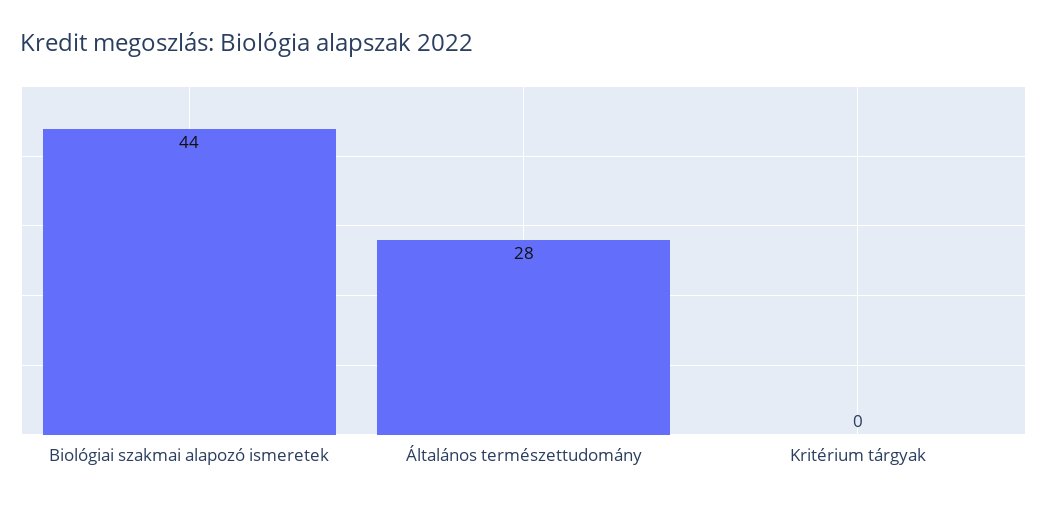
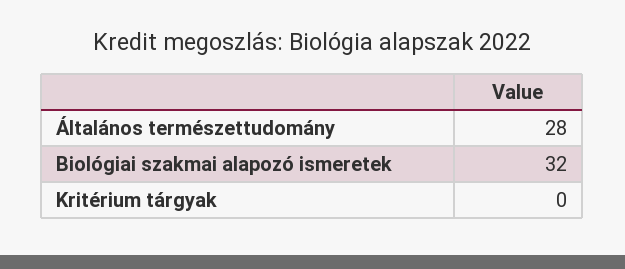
Biológiai szakmai alapozó ismeretek: 44 -> 32

